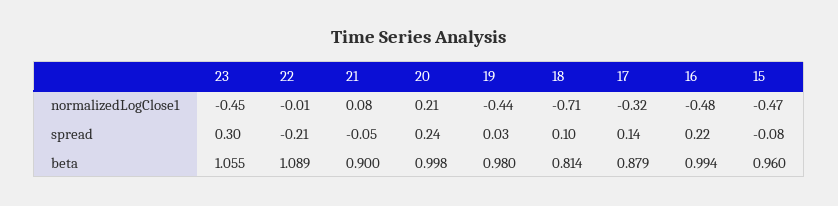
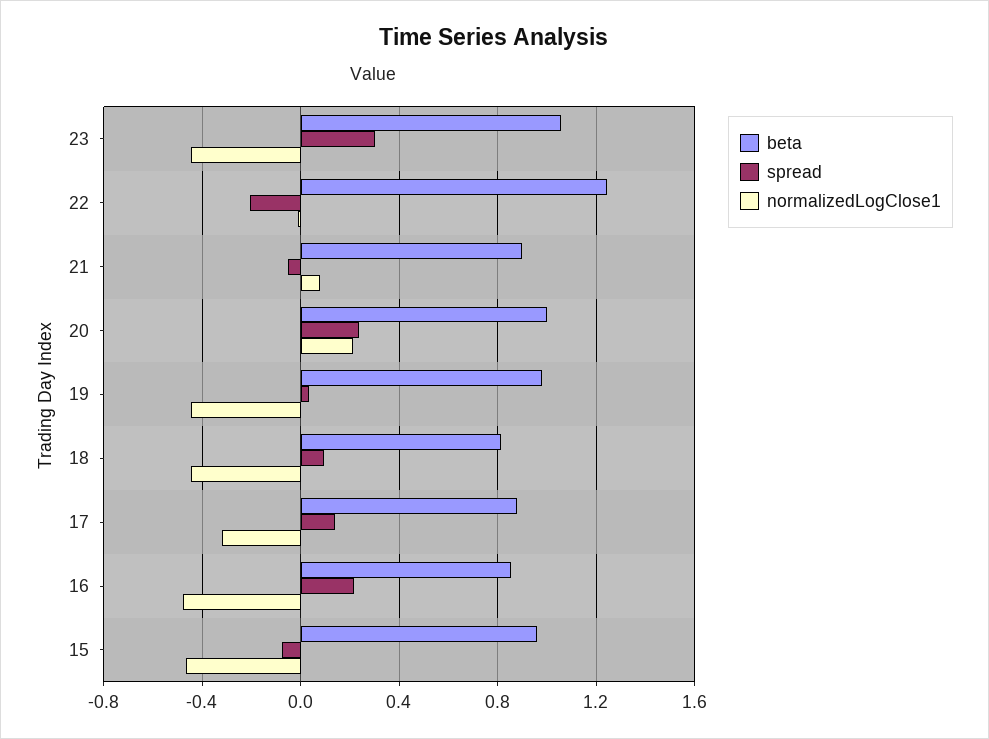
normalizedLogClose1, 18: -0.71 -> -0.45
beta, 22: 1.089 -> 1.25
beta, 16: 0.994 -> 0.85

